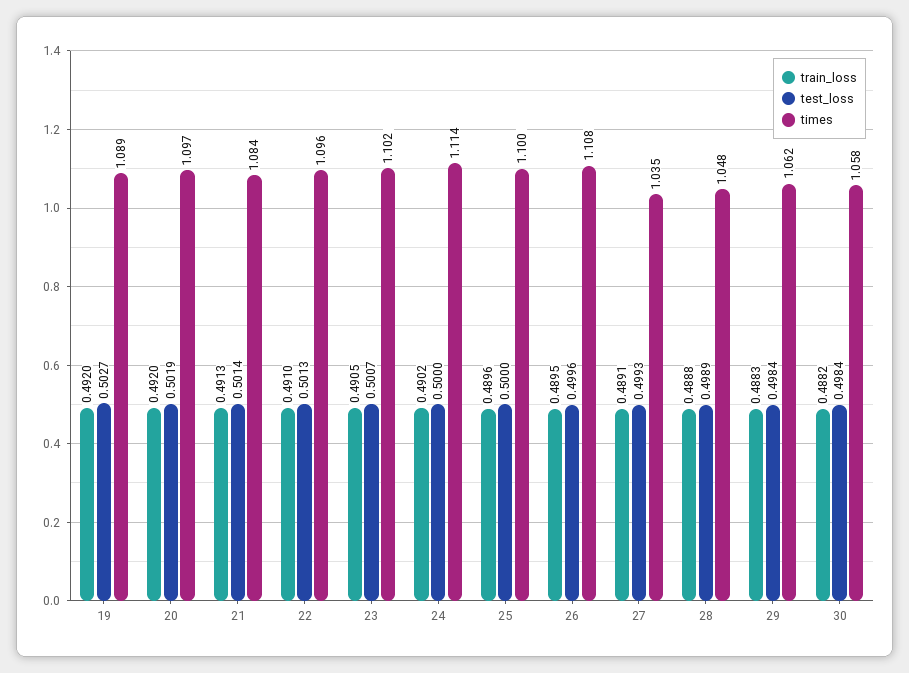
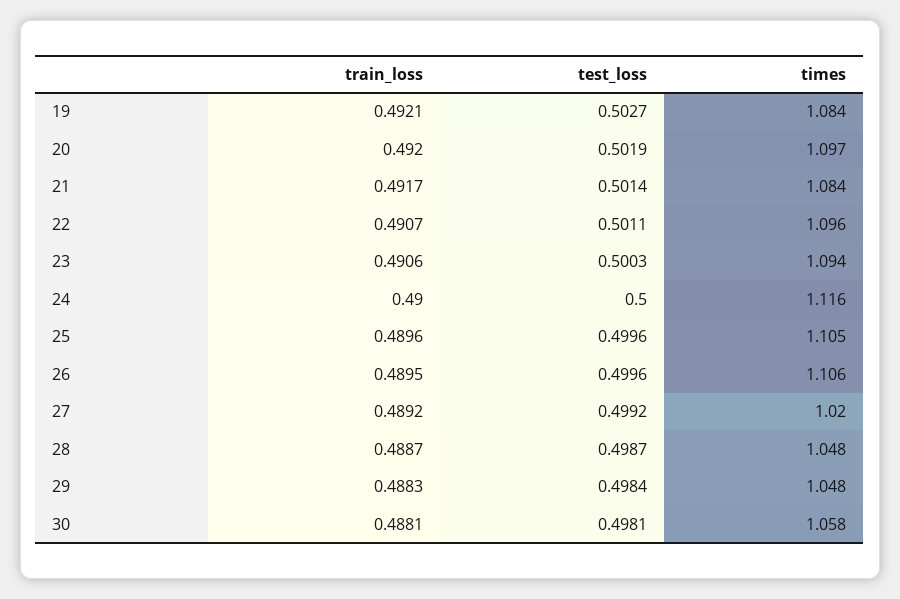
train_loss, 19: 0.492 -> 0.4921
times, 19: 1.089 -> 1.084
train_loss, 21: 0.4913 -> 0.4917
train_loss, 22: 0.491 -> 0.4907
test_loss, 22: 0.5013 -> 0.5011
train_loss, 23: 0.4905 -> 0.4906
test_loss, 23: 0.5007 -> 0.5003
times, 23: 1.102 -> 1.094
train_loss, 24: 0.4902 -> 0.49
times, 24: 1.114 -> 1.116
test_loss, 25: 0.5 -> 0.4996
times, 25: 1.1 -> 1.105
times, 26: 1.108 -> 1.106
train_loss, 27: 0.4891 -> 0.4892
test_loss, 27: 0.4993 -> 0.4992
times, 27: 1.035 -> 1.02
train_loss, 28: 0.4888 -> 0.4887
test_loss, 28: 0.4989 -> 0.4987
times, 29: 1.062 -> 1.048
train_loss, 30: 0.4882 -> 0.4881
test_loss, 30: 0.4984 -> 0.4981

